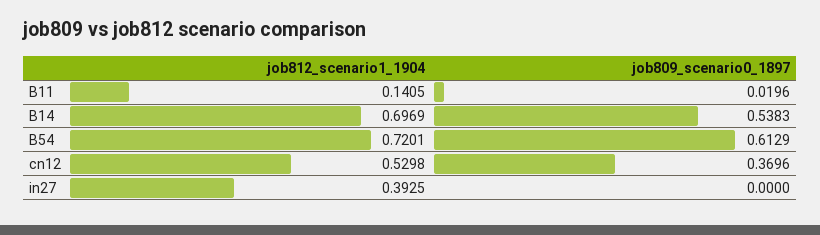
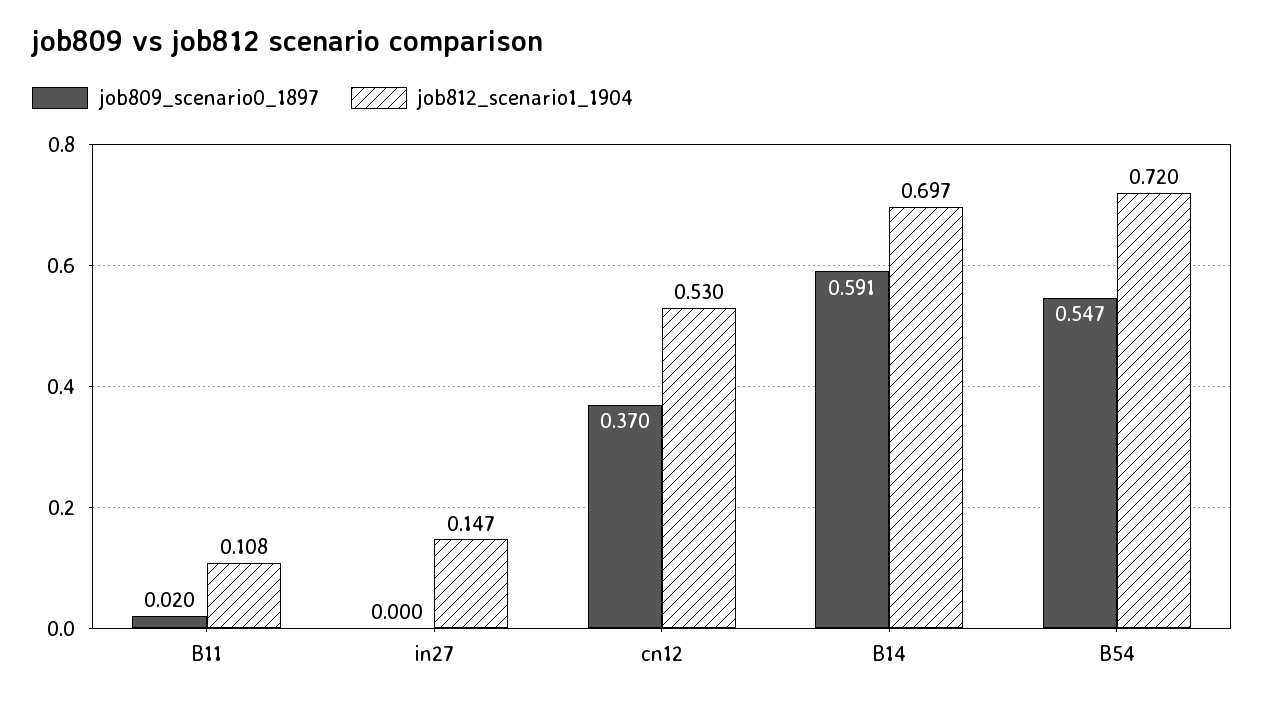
job812_scenario1_1904, B11: 0.1405 -> 0.108
job809_scenario0_1897, B14: 0.5383 -> 0.591
job809_scenario0_1897, B54: 0.6129 -> 0.547
job812_scenario1_1904, in27: 0.3925 -> 0.147

